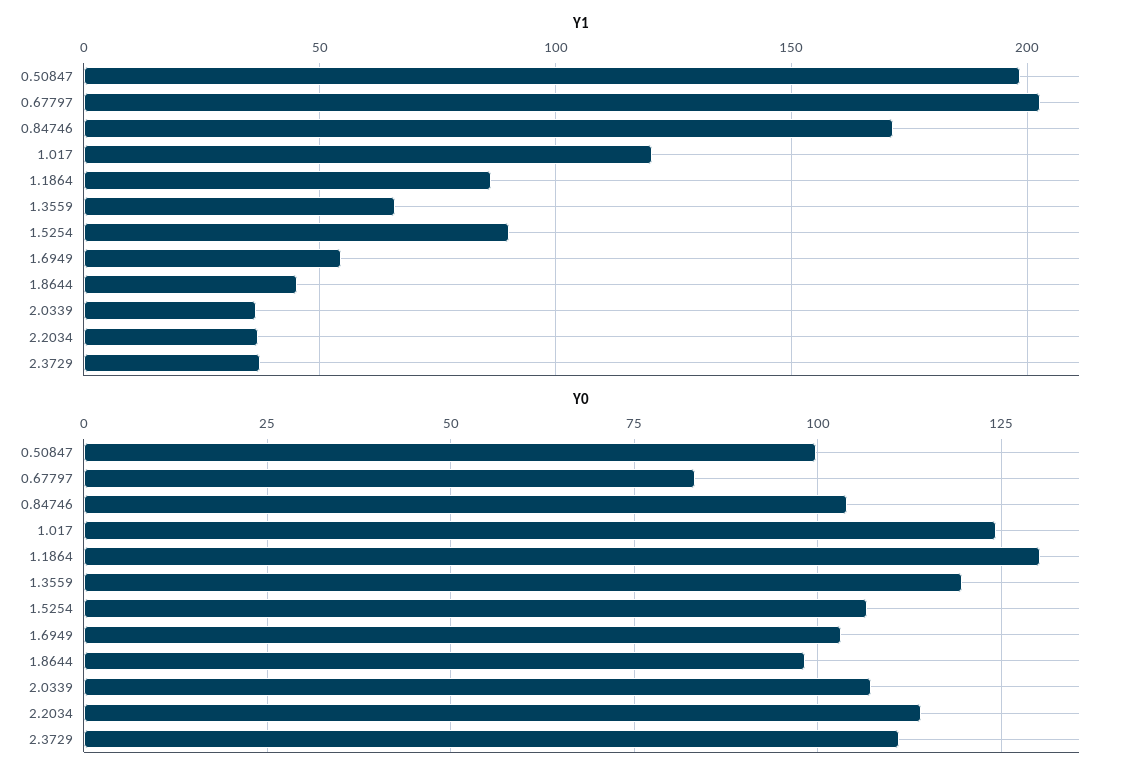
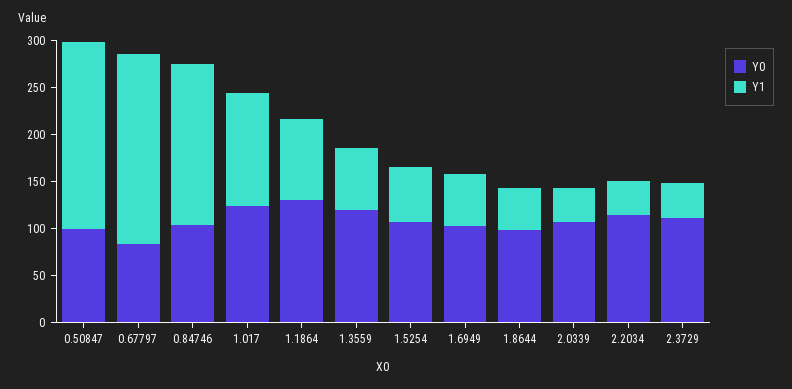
Y1, 1.5254: 90 -> 60

